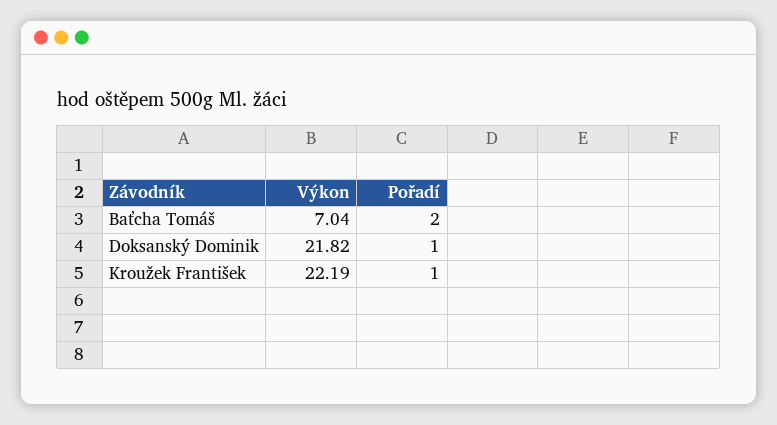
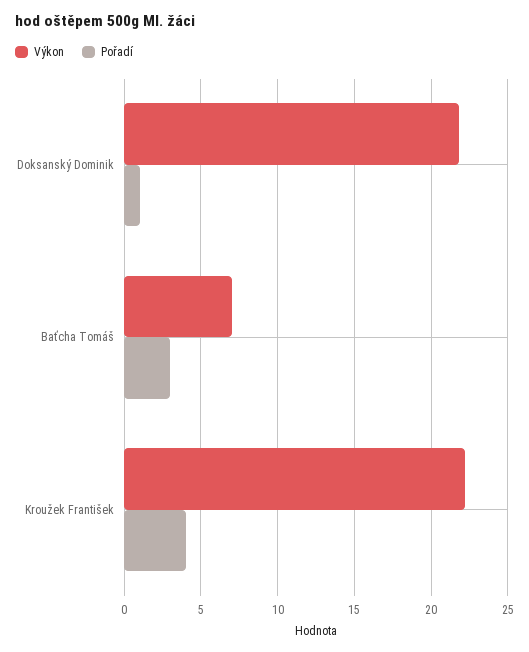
Pořadí, Baťcha Tomáš: 2 -> 3
Pořadí, Kroužek František: 1 -> 4

